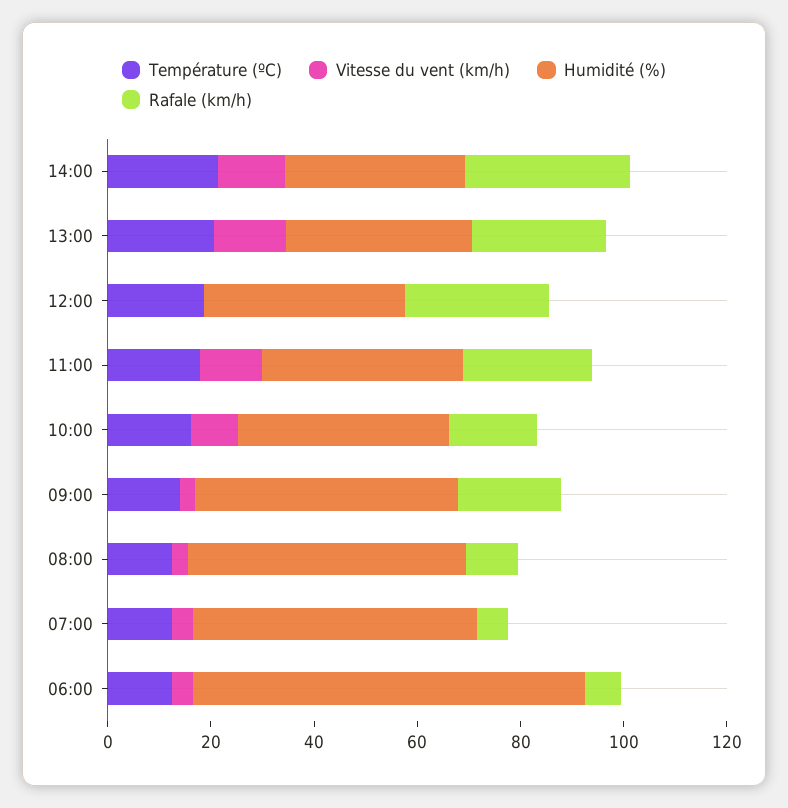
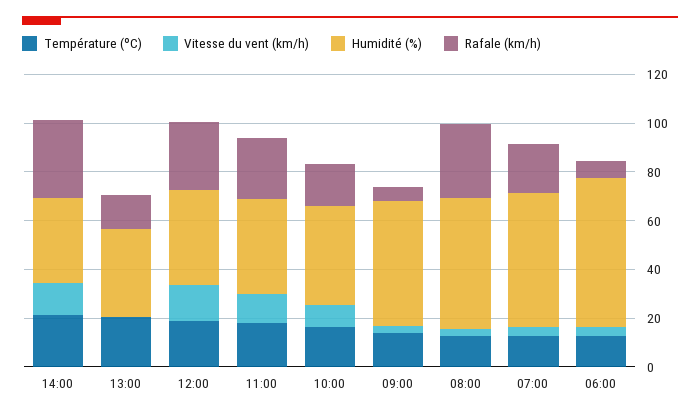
Vitesse du vent (km/h), 13:00: 15 -> 0
Rafale (km/h), 13:00: 25 -> 15
Vitesse du vent (km/h), 12:00: 0 -> 15
Rafale (km/h), 09:00: 20 -> 5
Rafale (km/h), 08:00: 10 -> 30
Rafale (km/h), 07:00: 5 -> 20
Humidité (%), 06:00: 75 -> 60

